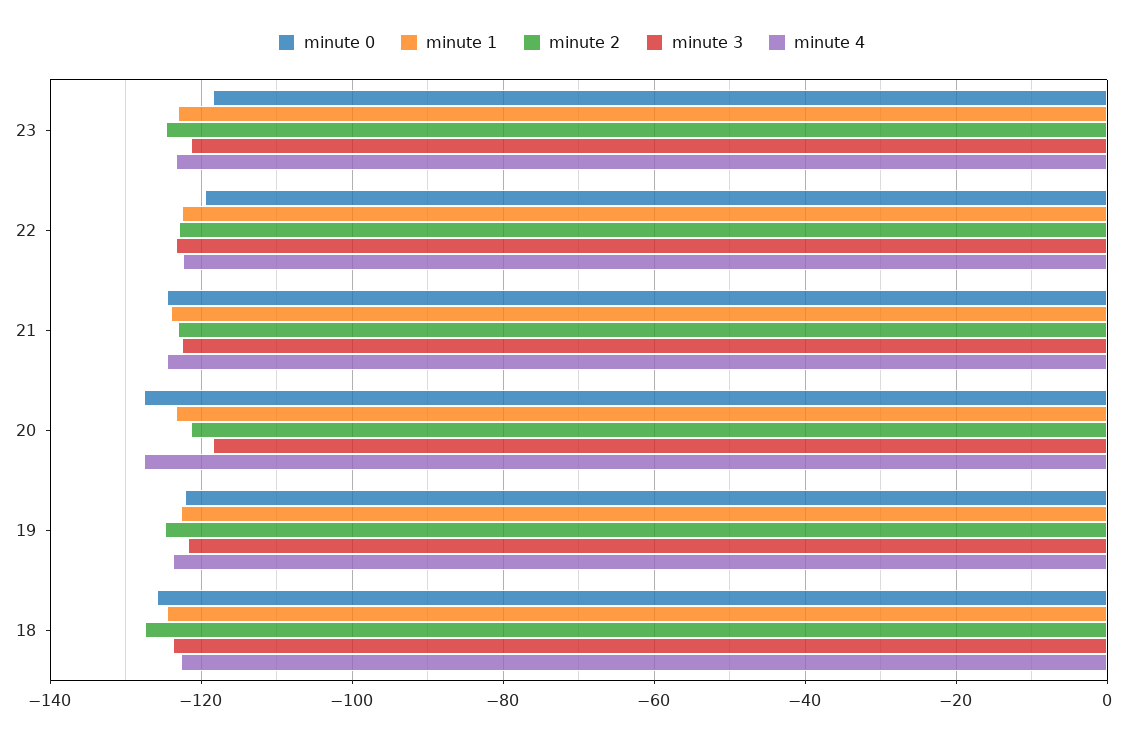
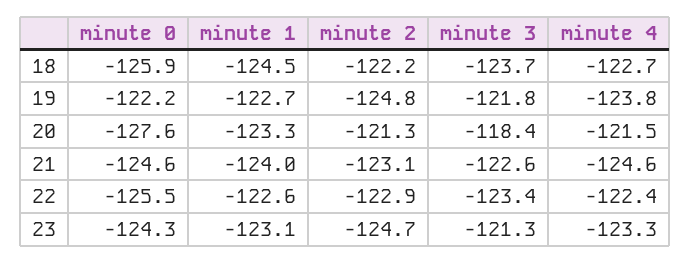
minute 0, 23: -118 -> -124.3
minute 0, 22: -120 -> -125.5
minute 4, 20: -128 -> -121.5
minute 2, 18: -128 -> -122.2

